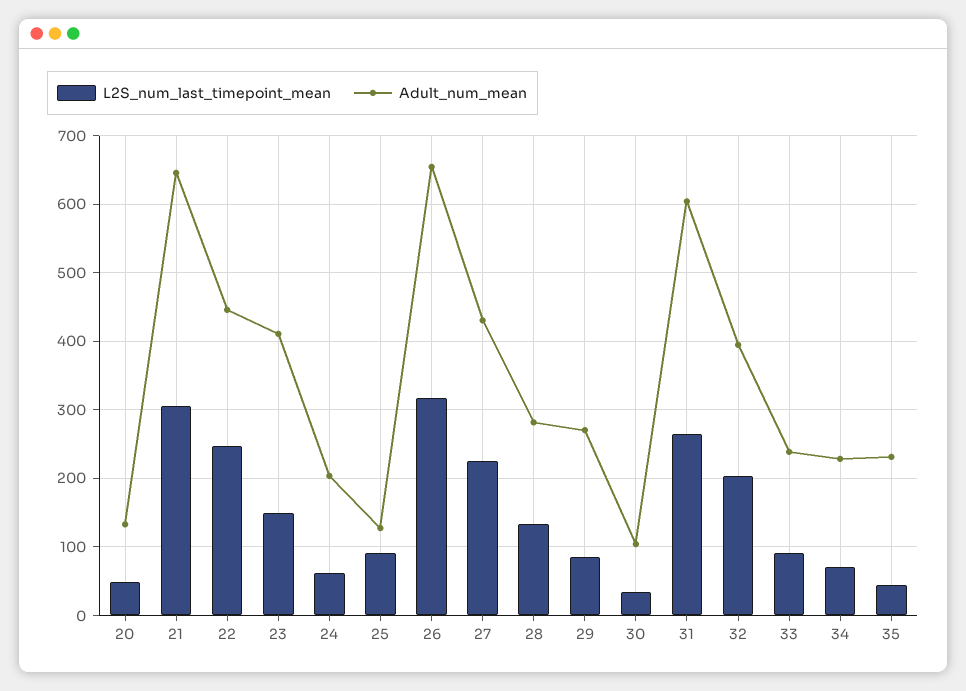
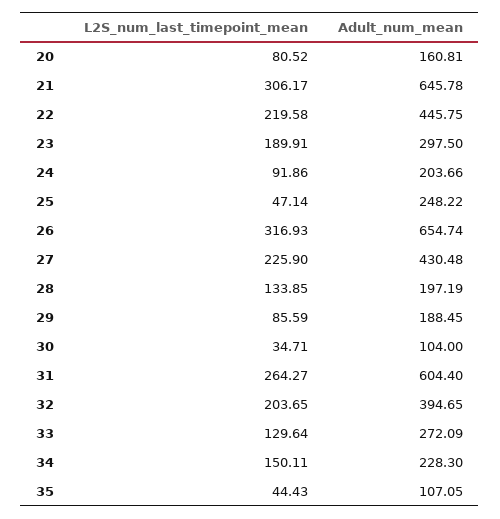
L2S_num_last_timepoint_mean, 20: 50 -> 80.52
Adult_num_mean, 20: 130 -> 160.81
L2S_num_last_timepoint_mean, 22: 250 -> 219.58
L2S_num_last_timepoint_mean, 23: 150 -> 189.91
Adult_num_mean, 23: 410 -> 297.5
L2S_num_last_timepoint_mean, 24: 60 -> 91.86
L2S_num_last_timepoint_mean, 25: 90 -> 47.14
Adult_num_mean, 25: 130 -> 248.22
Adult_num_mean, 28: 280 -> 197.19
Adult_num_mean, 29: 270 -> 188.45
L2S_num_last_timepoint_mean, 33: 90 -> 129.64
Adult_num_mean, 33: 240 -> 272.09
L2S_num_last_timepoint_mean, 34: 70 -> 150.11
Adult_num_mean, 35: 230 -> 107.05

